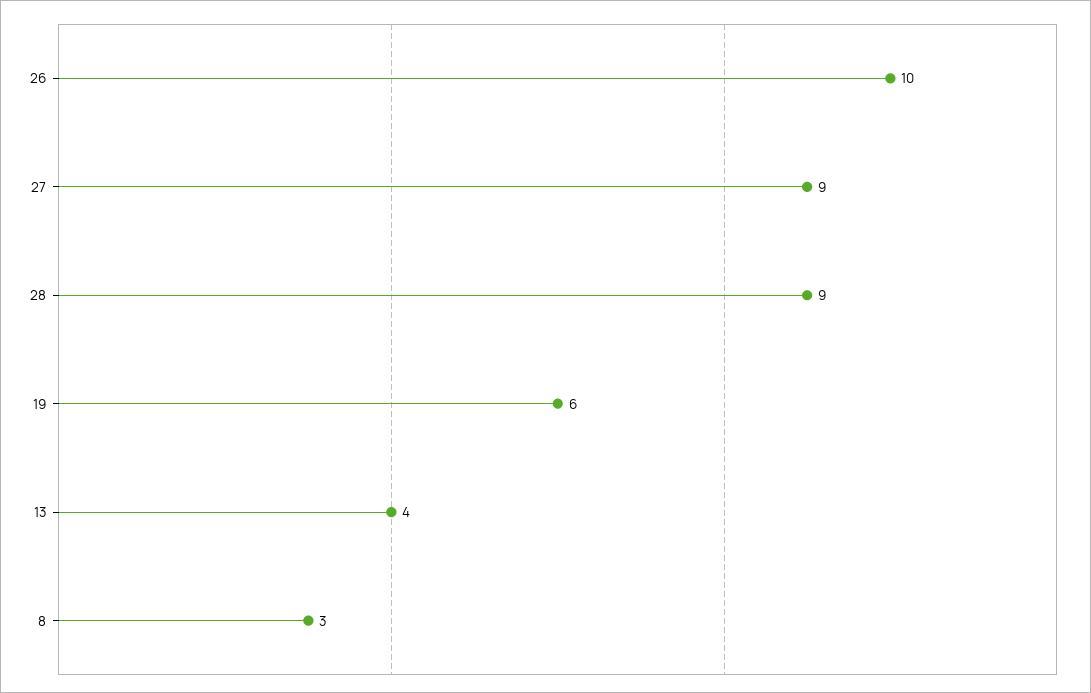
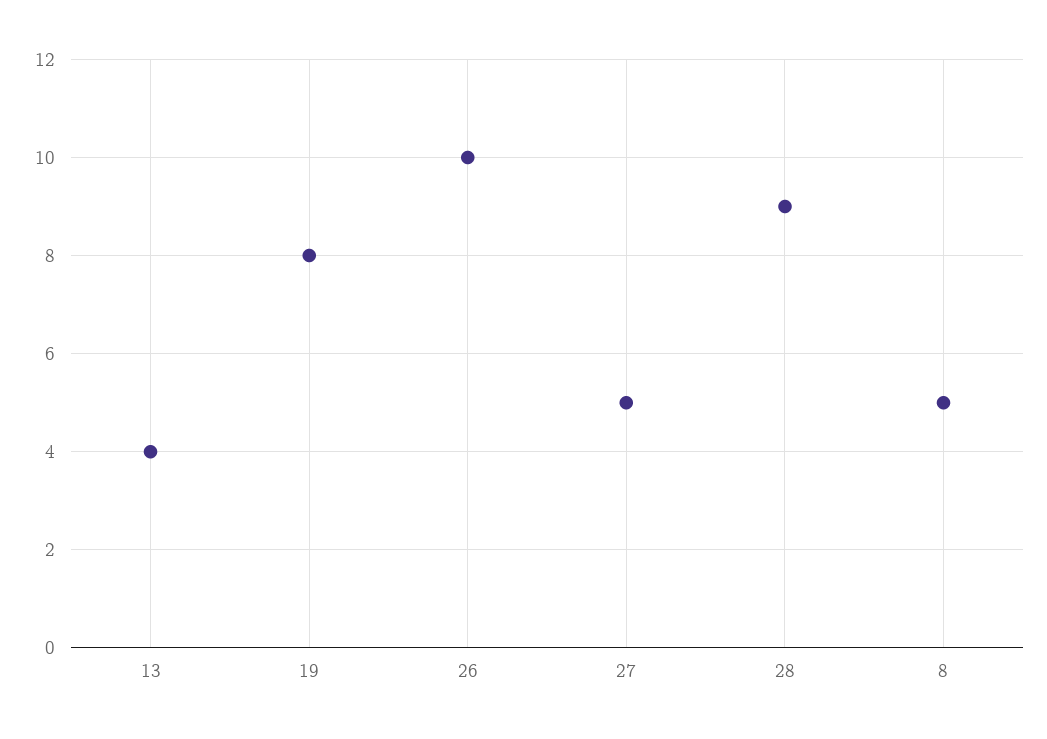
27: 9 -> 5
19: 6 -> 8
8: 3 -> 5

